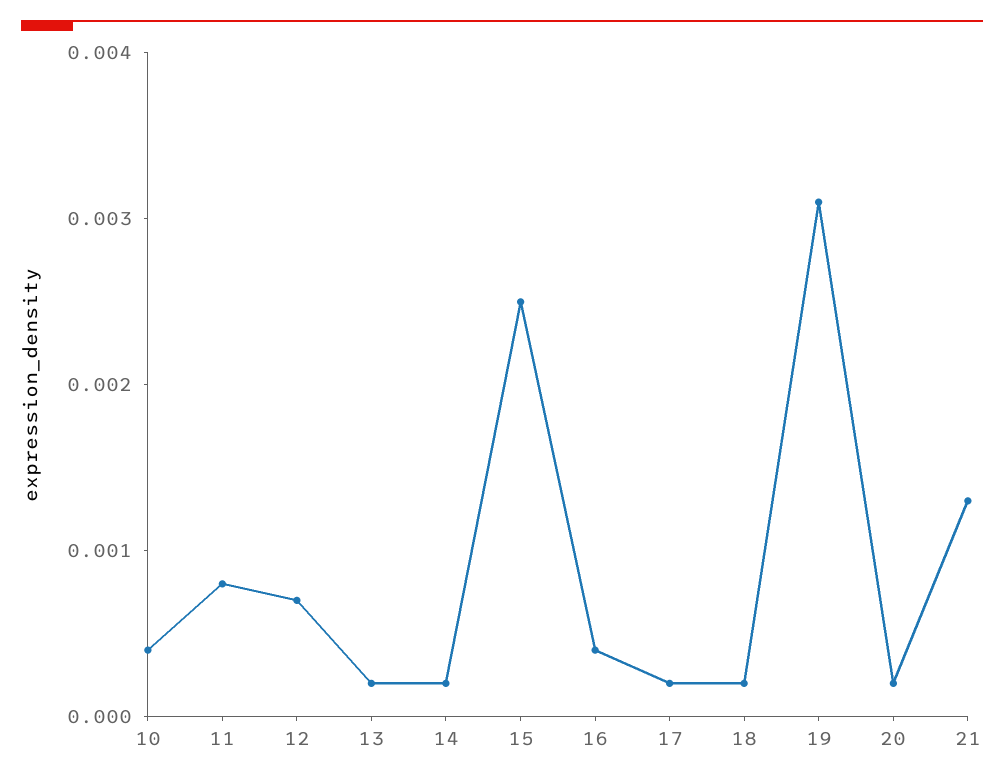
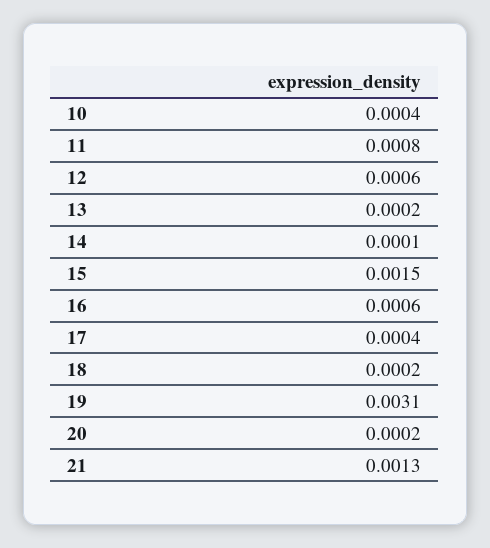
12: 0.0007 -> 0.0006
14: 0.0002 -> 0.0001
15: 0.0025 -> 0.0015
16: 0.0004 -> 0.0006
17: 0.0002 -> 0.0004

